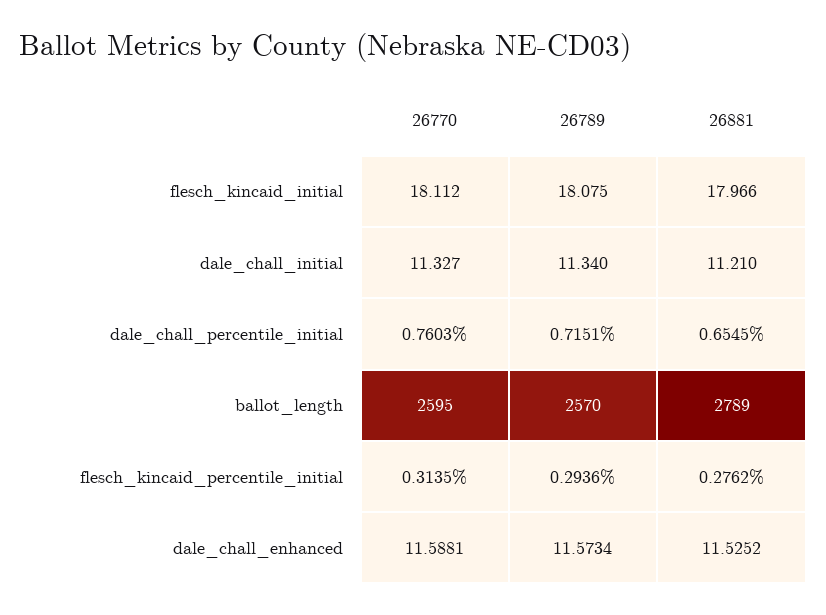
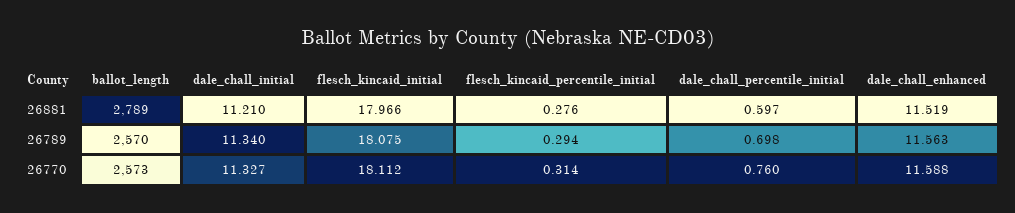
26789, dale_chall_percentile_initial: 0.7151 -> 0.698
26881, dale_chall_percentile_initial: 0.6545 -> 0.597
26770, ballot_length: 2595 -> 2573
26789, dale_chall_enhanced: 11.5734 -> 11.563
26881, dale_chall_enhanced: 11.5252 -> 11.519

